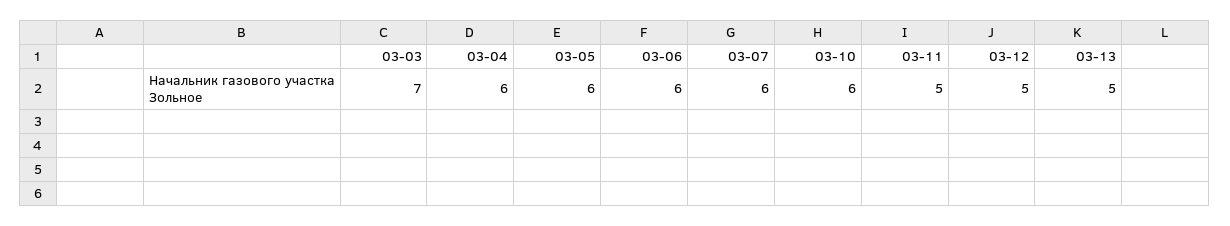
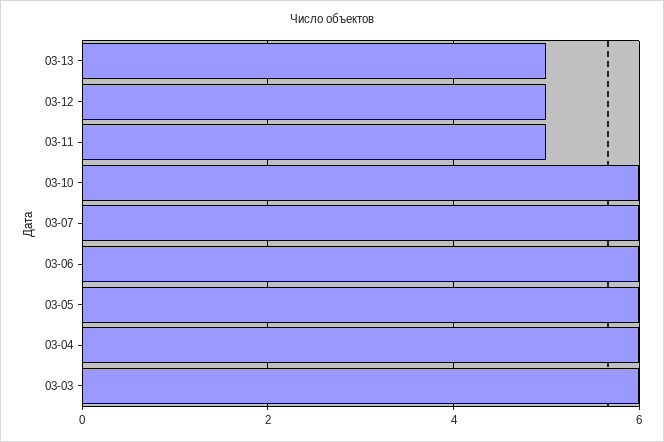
03-03: 7 -> 6

